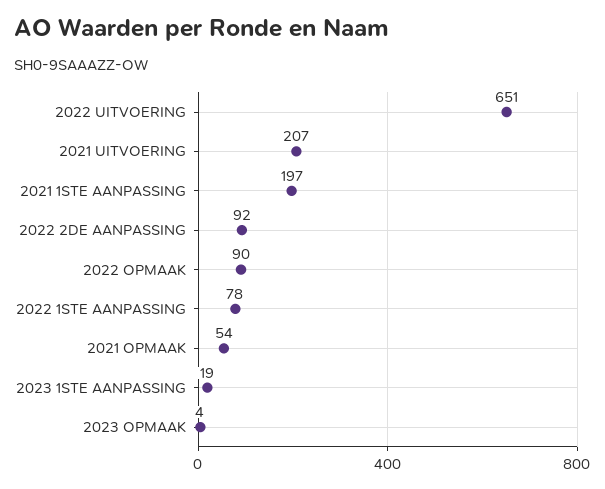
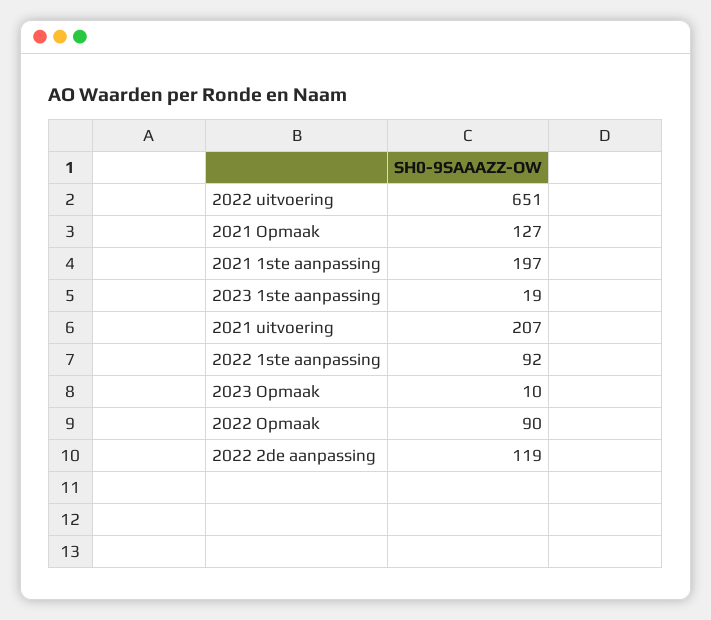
2022 2DE AANPASSING: 92 -> 119
2022 1STE AANPASSING: 78 -> 92
2021 OPMAAK: 54 -> 127
2023 OPMAAK: 4 -> 10

